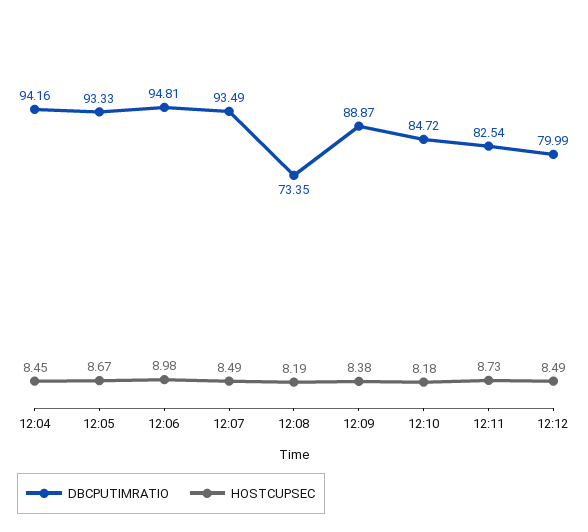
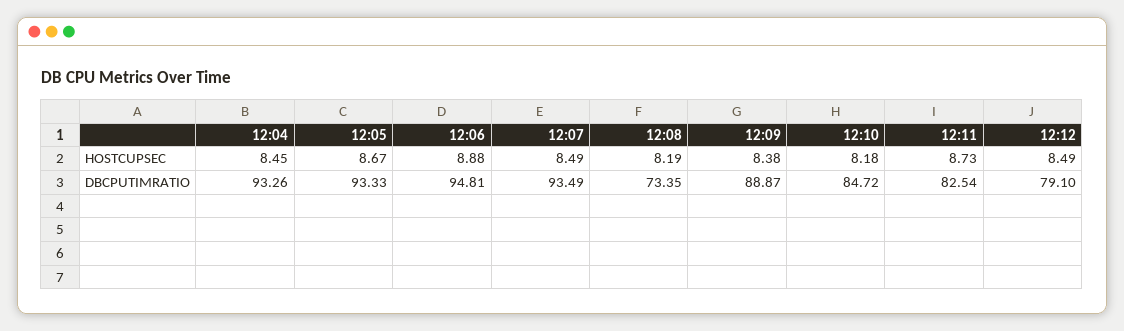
DBCPUTIMRATIO, 12:04: 94.16 -> 93.26
HOSTCUPSEC, 12:06: 8.98 -> 8.88
DBCPUTIMRATIO, 12:12: 79.99 -> 79.1

